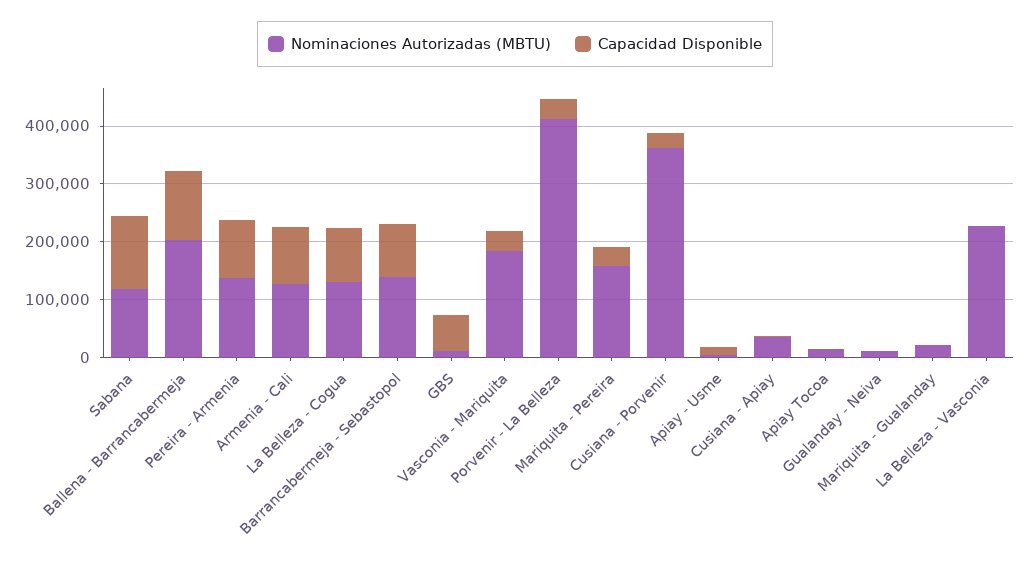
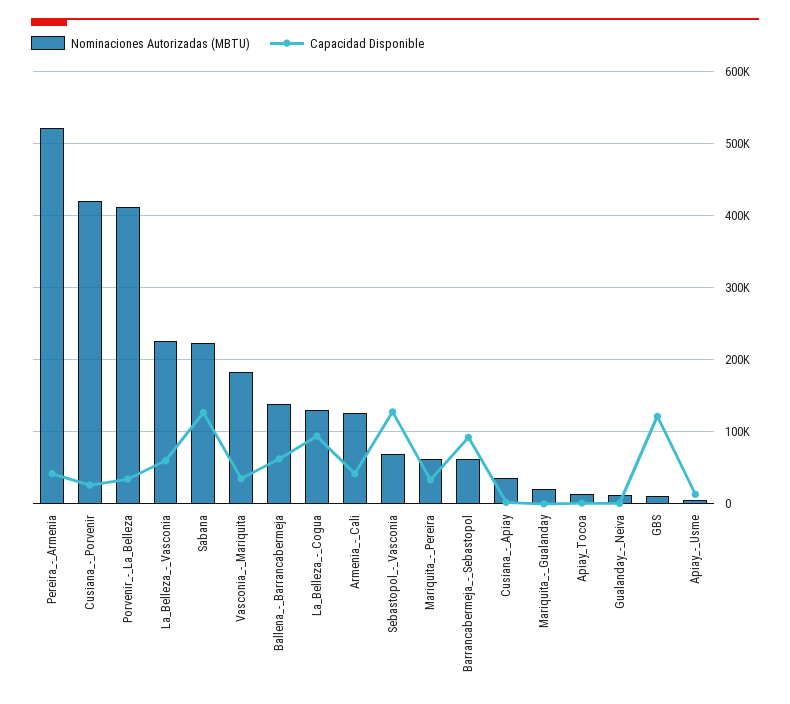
Nominaciones Autorizadas (MBTU), Sabana: 120000 -> 220000
Nominaciones Autorizadas (MBTU), Ballena - Barrancabermeja: 200000 -> 140000
Capacidad Disponible, Ballena - Barrancabermeja: 120000 -> 60000
Nominaciones Autorizadas (MBTU), Pereira - Armenia: 140000 -> 520000
Capacidad Disponible, Pereira - Armenia: 100000 -> 40000
Capacidad Disponible, Armenia - Cali: 100000 -> 40000
Nominaciones Autorizadas (MBTU), Barrancabermeja - Sebastopol: 140000 -> 60000
Capacidad Disponible, GBS: 60000 -> 120000
Nominaciones Autorizadas (MBTU), Mariquita - Pereira: 160000 -> 60000
Nominaciones Autorizadas (MBTU), Cusiana - Porvenir: 360000 -> 420000
Capacidad Disponible, La Belleza - Vasconia: 0 -> 60000
Nominaciones Autorizadas (MBTU), Sebastopol_-_Vasconia: none -> 70000
Capacidad Disponible, Sebastopol_-_Vasconia: none -> 130000

